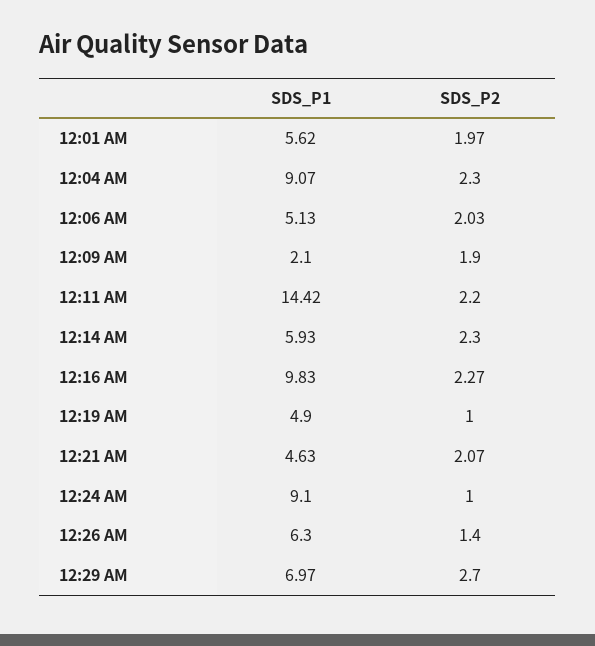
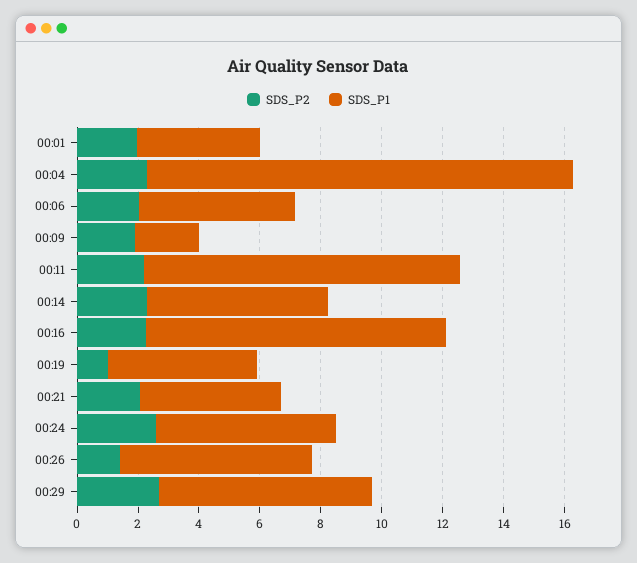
SDS_P1, 12:01 AM: 5.62 -> 4
SDS_P1, 12:04 AM: 9.07 -> 14
SDS_P1, 12:11 AM: 14.42 -> 10.5
SDS_P1, 12:24 AM: 9.1 -> 6
SDS_P2, 12:24 AM: 1 -> 2.5

